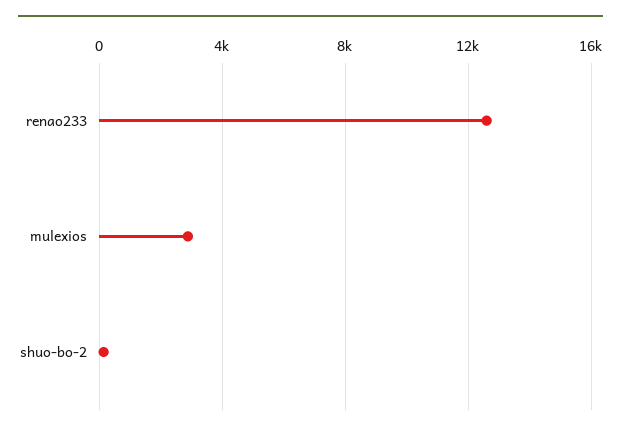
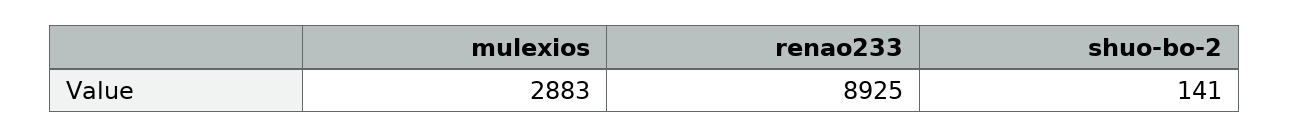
renao233: 12500 -> 8925

